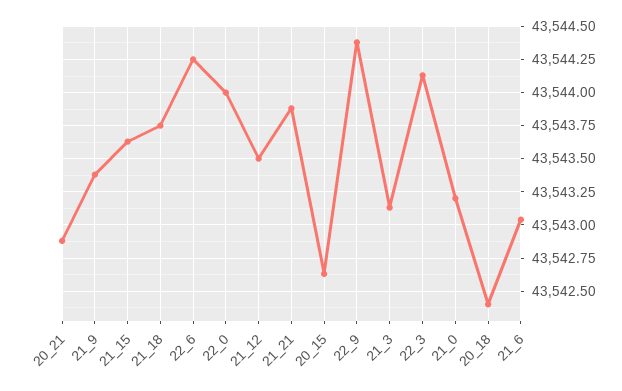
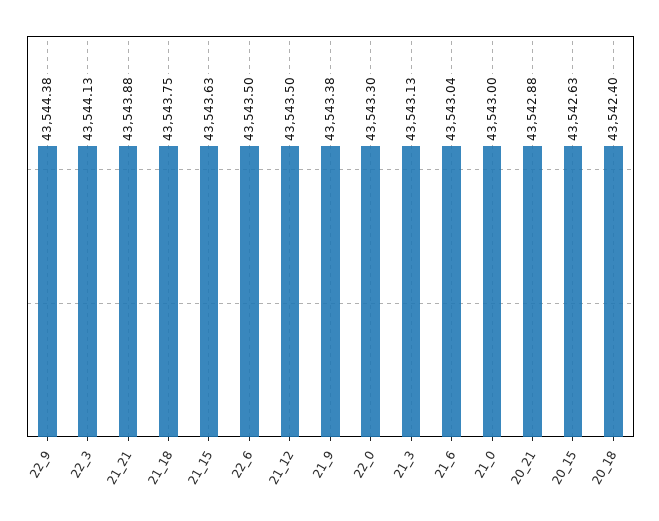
22_6: 43544.25 -> 43543.5
22_0: 43544 -> 43543.3
21_0: 43543.2 -> 43543

